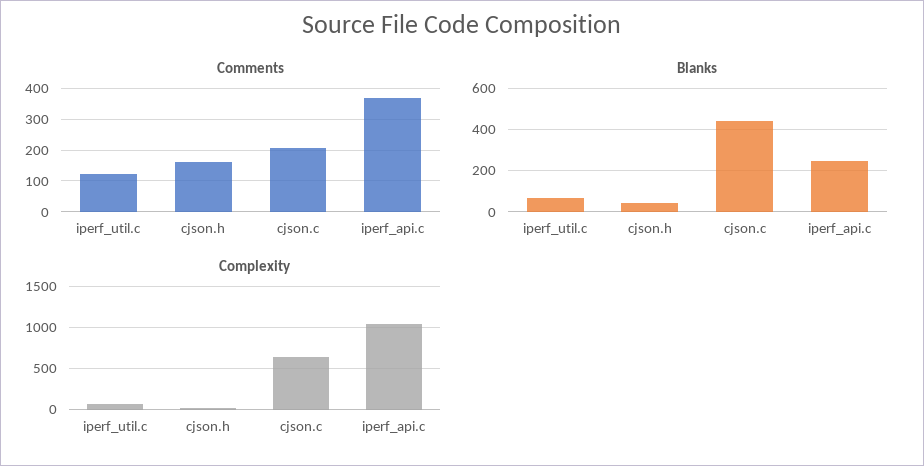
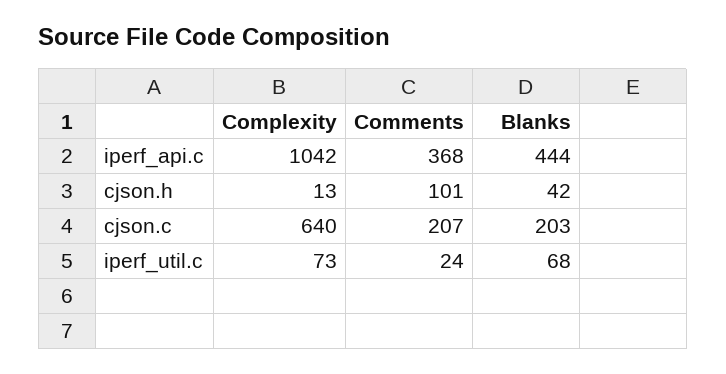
Comments, iperf_util.c: 120 -> 24
Comments, cjson.h: 160 -> 101
Blanks, cjson.c: 450 -> 203
Blanks, iperf_api.c: 250 -> 444

